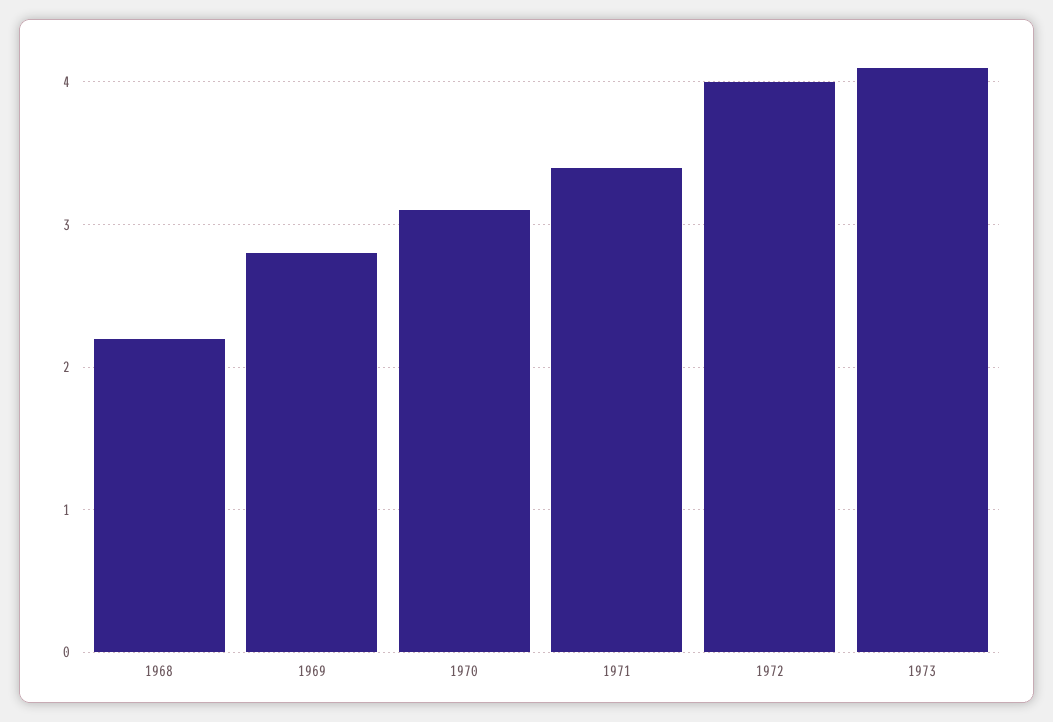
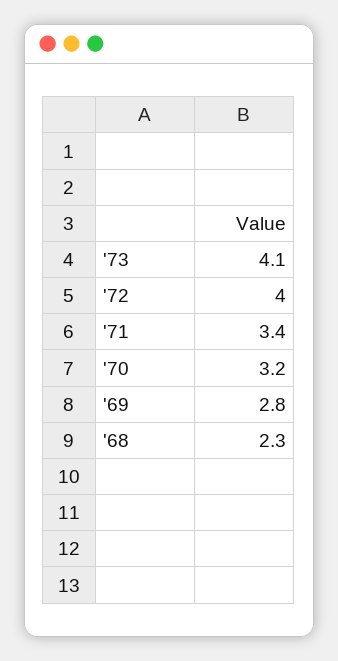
1968: 2.2 -> 2.3
1970: 3.1 -> 3.2

